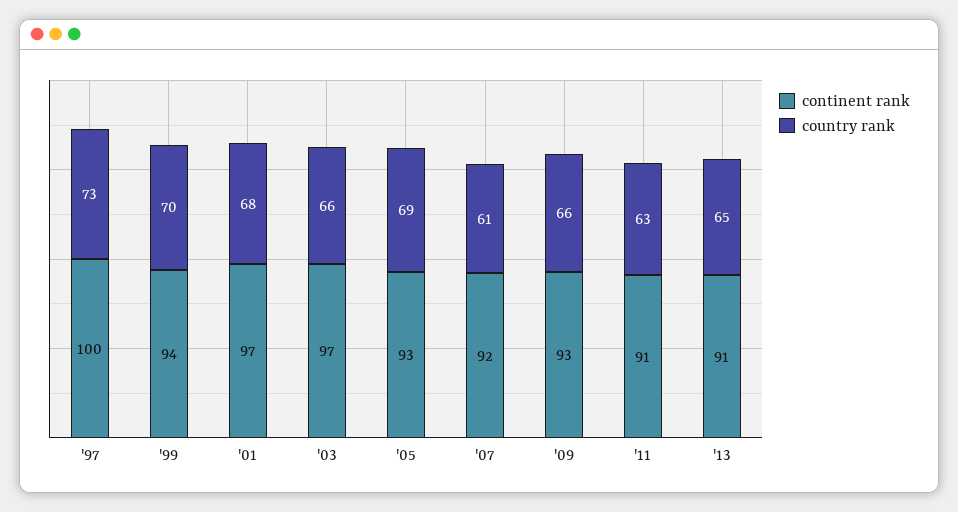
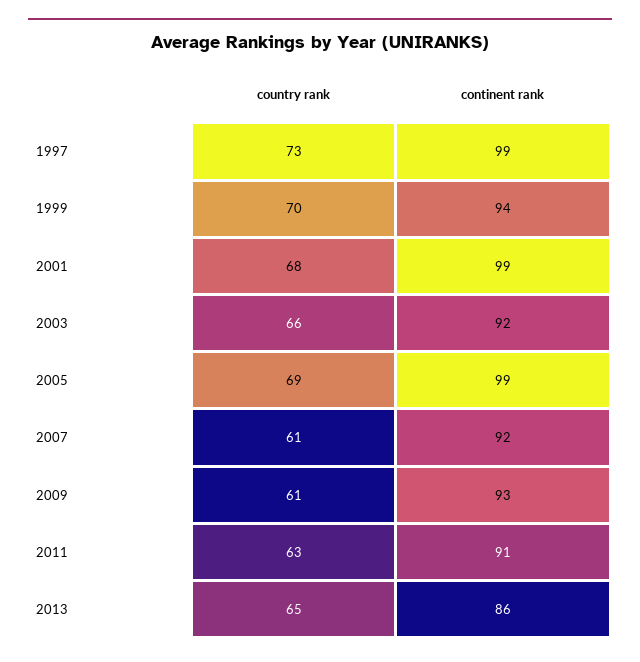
continent rank, '97: 100 -> 99
continent rank, '01: 97 -> 99
continent rank, '03: 97 -> 92
continent rank, '05: 93 -> 99
country rank, '09: 66 -> 61
continent rank, '13: 91 -> 86

